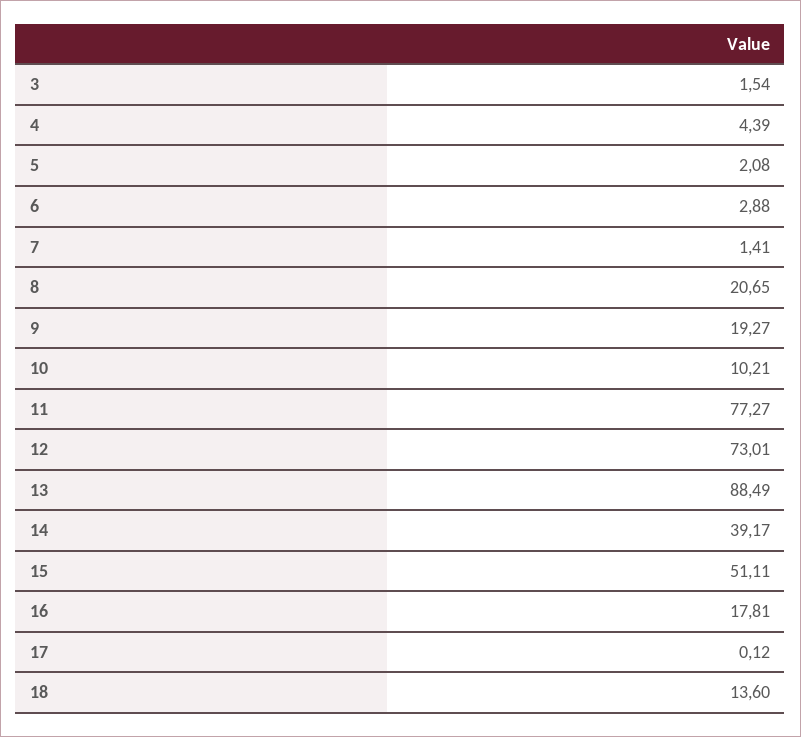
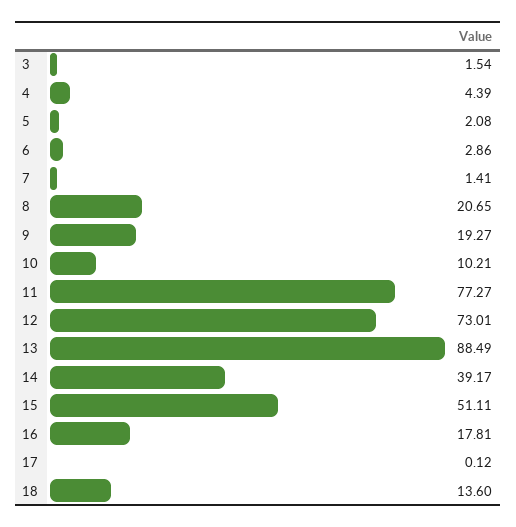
6: 2.88 -> 2.86

